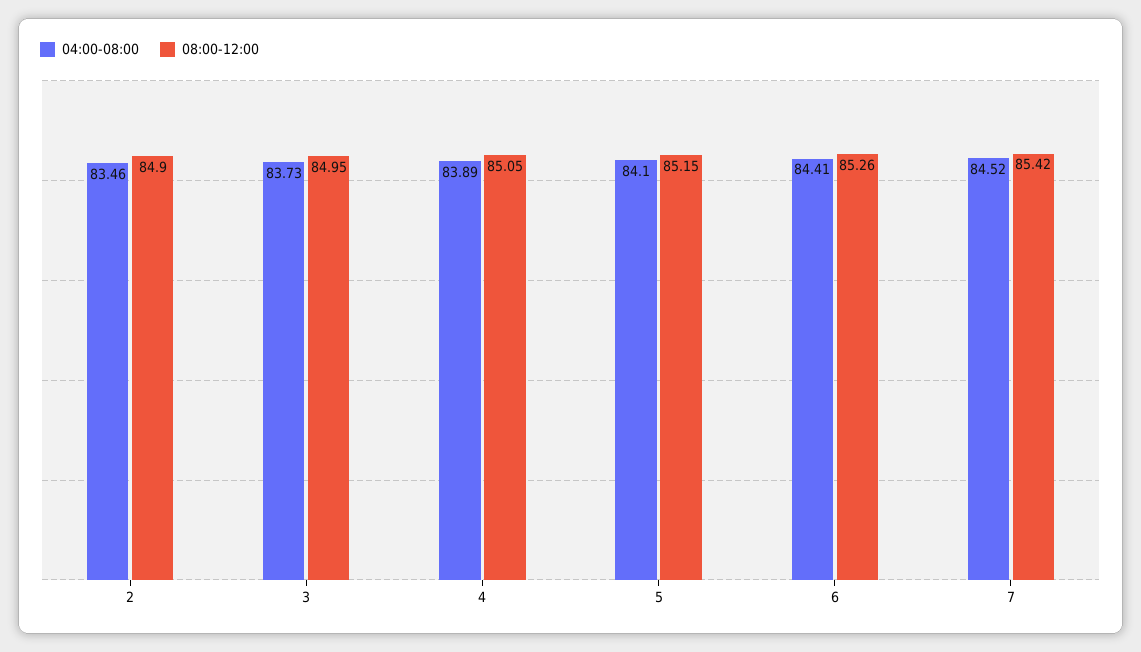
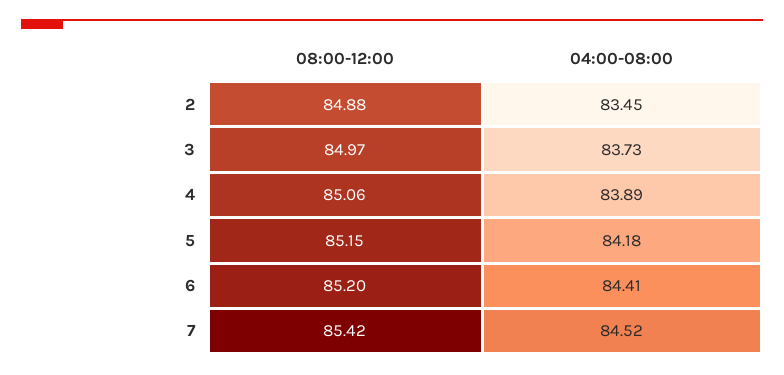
04:00-08:00, 2: 83.46 -> 83.45
08:00-12:00, 2: 84.9 -> 84.88
08:00-12:00, 3: 84.95 -> 84.97
08:00-12:00, 4: 85.05 -> 85.06
04:00-08:00, 5: 84.1 -> 84.18
08:00-12:00, 6: 85.26 -> 85.2

